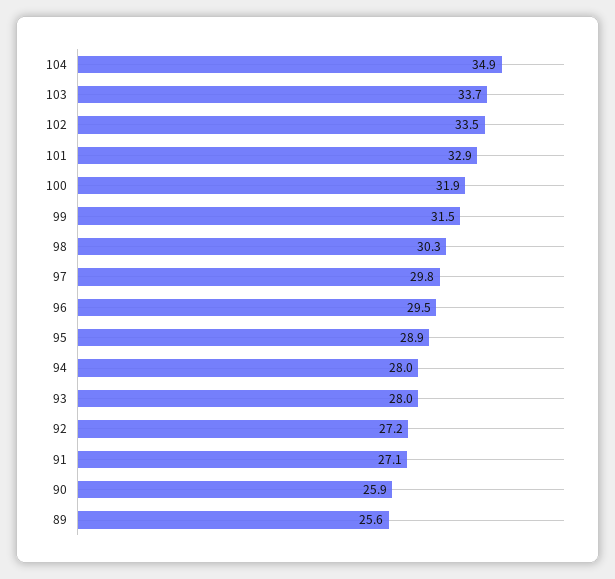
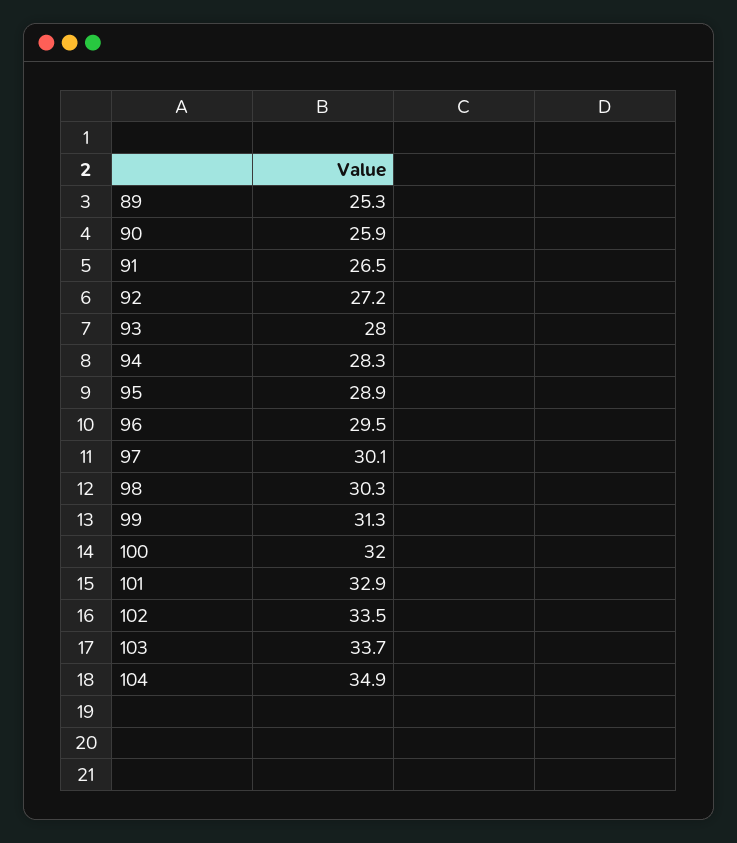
100: 31.9 -> 32
99: 31.5 -> 31.3
97: 29.8 -> 30.1
94: 28 -> 28.3
91: 27.1 -> 26.5
89: 25.6 -> 25.3

